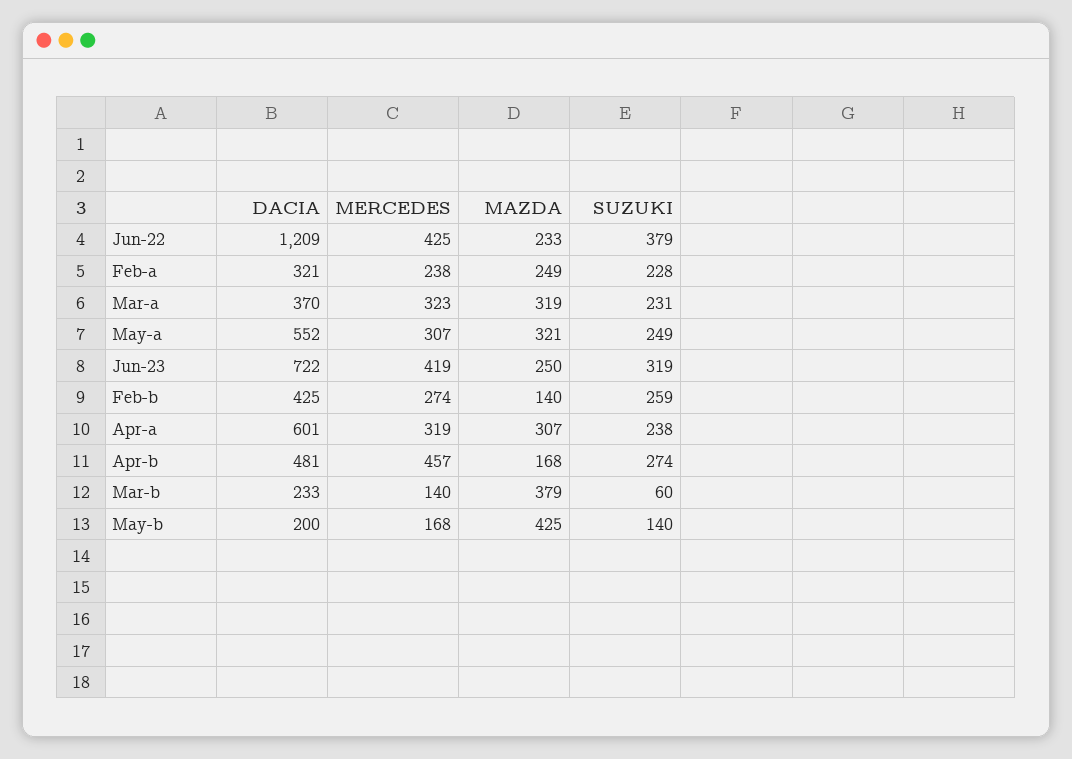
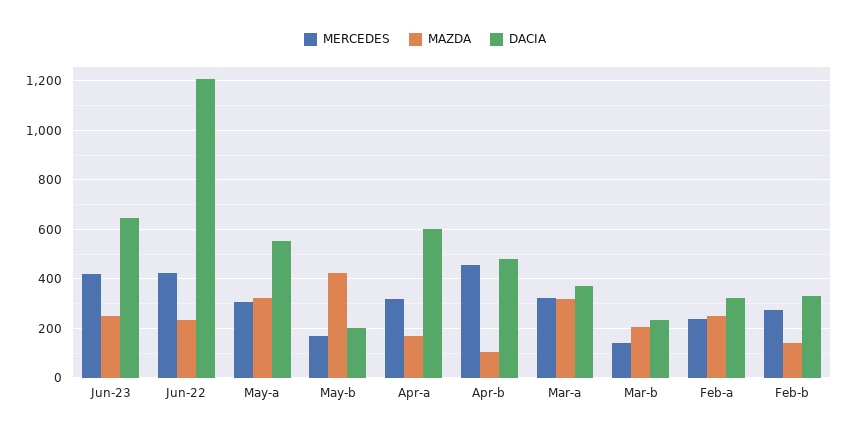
SUZUKI, Jun-22: 379 -> none
SUZUKI, Feb-a: 228 -> none
SUZUKI, Mar-a: 231 -> none
SUZUKI, May-a: 249 -> none
DACIA, Jun-23: 722 -> 650
SUZUKI, Jun-23: 319 -> none
DACIA, Feb-b: 425 -> 325
SUZUKI, Feb-b: 259 -> none
MAZDA, Apr-a: 307 -> 175
SUZUKI, Apr-a: 238 -> none
MAZDA, Apr-b: 168 -> 100
SUZUKI, Apr-b: 274 -> none
MAZDA, Mar-b: 379 -> 200
SUZUKI, Mar-b: 60 -> none
SUZUKI, May-b: 140 -> none

